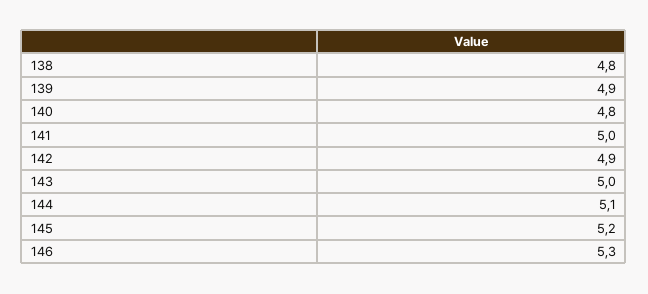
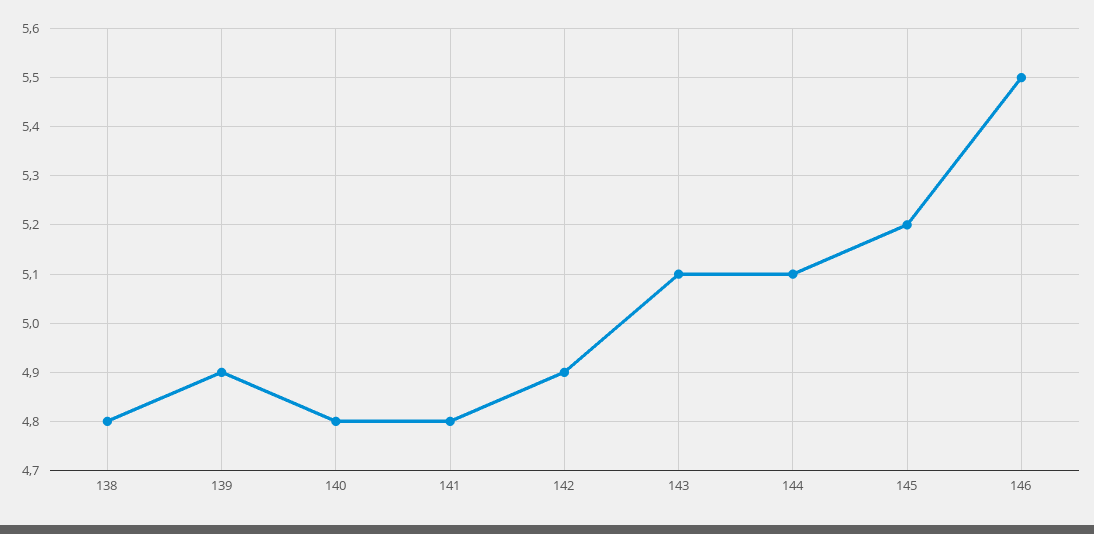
141: 5 -> 4.8
143: 5 -> 5.1
146: 5.3 -> 5.5

